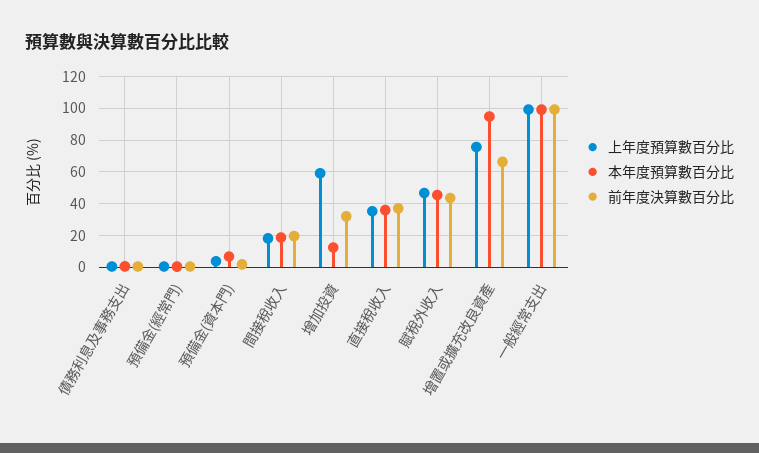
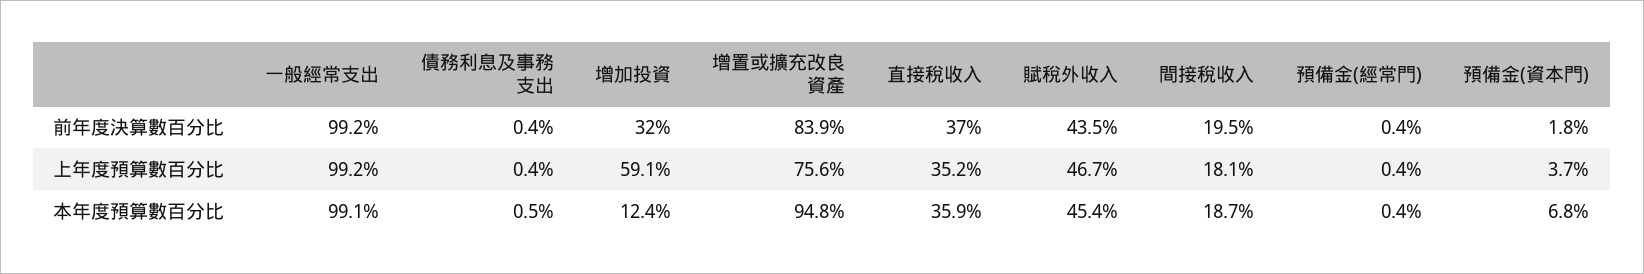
前年度決算數百分比, 增置或擴充改良資產: 65 -> 83.9

